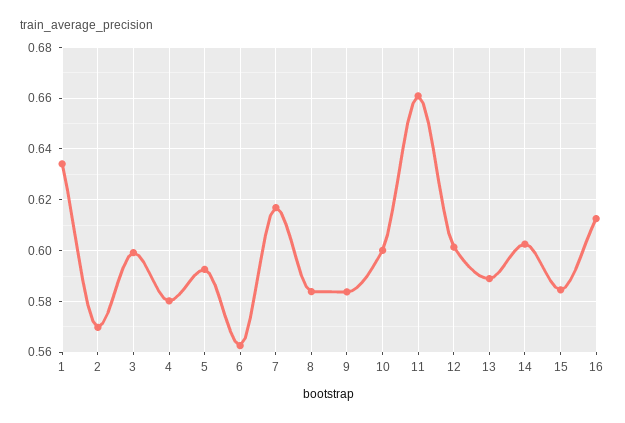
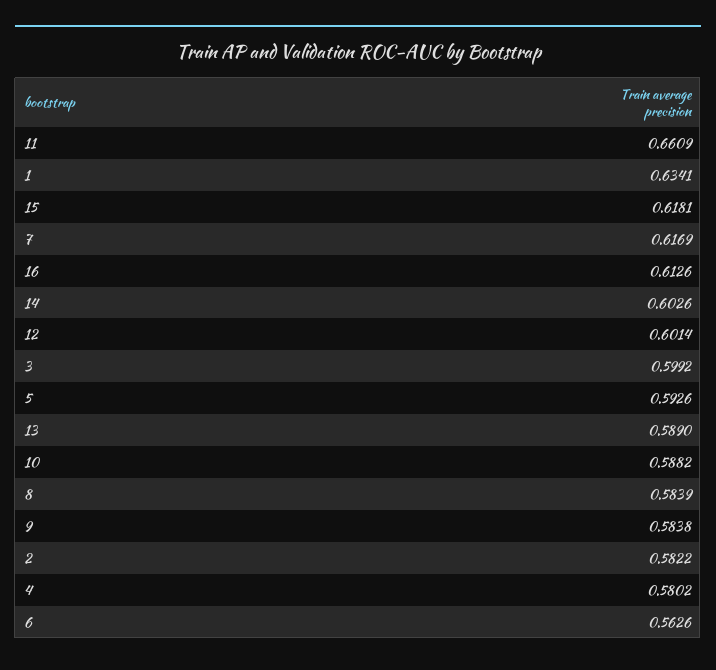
2: 0.57 -> 0.5822
10: 0.6 -> 0.5882
15: 0.585 -> 0.6181

